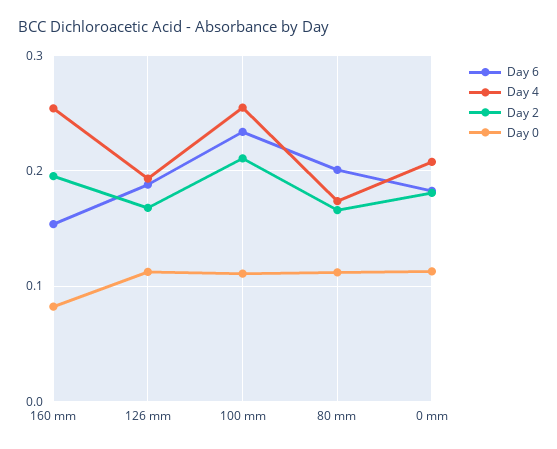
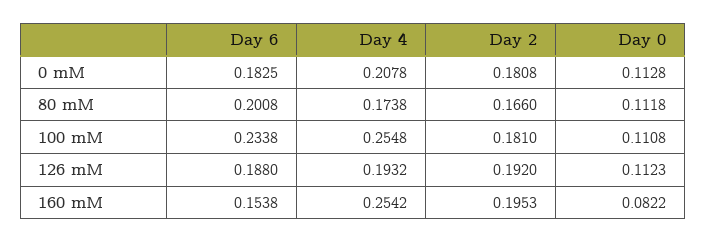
Day 2, 126 mm: 0.17 -> 0.192
Day 2, 100 mm: 0.21 -> 0.181

